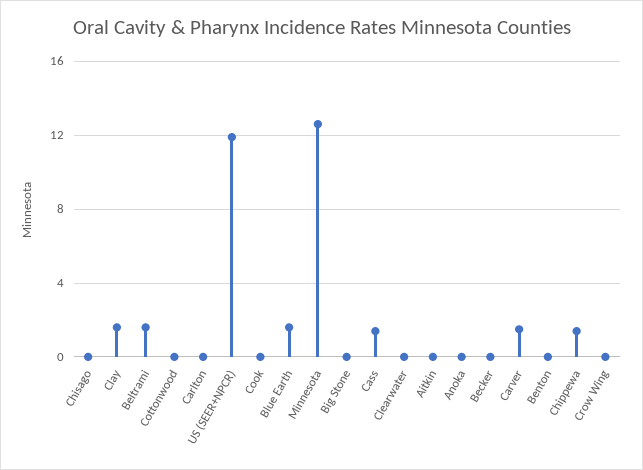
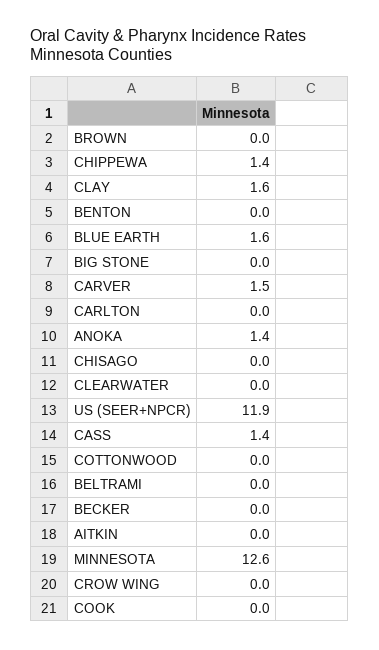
Beltrami: 1.5 -> 0
Anoka: 0 -> 1.4
BROWN: none -> 0

